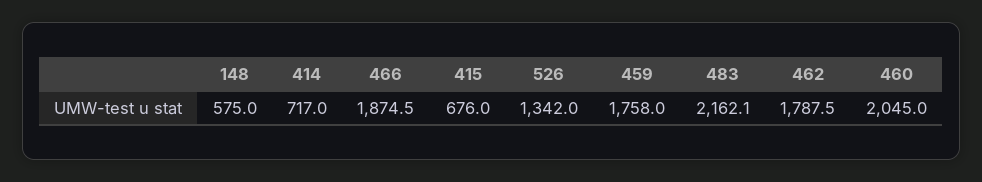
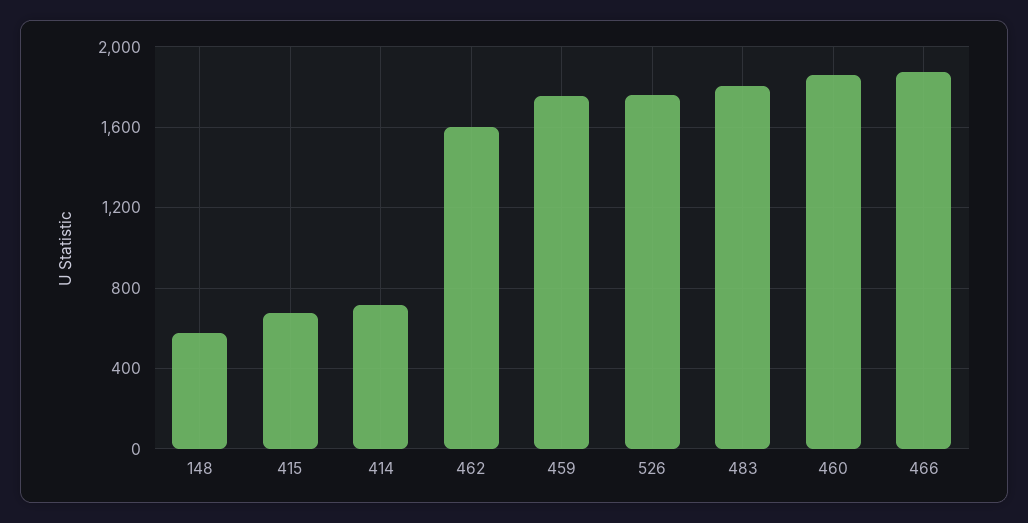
526: 1342 -> 1750
483: 2162.1 -> 1800
462: 1787.5 -> 1600
460: 2045 -> 1850

